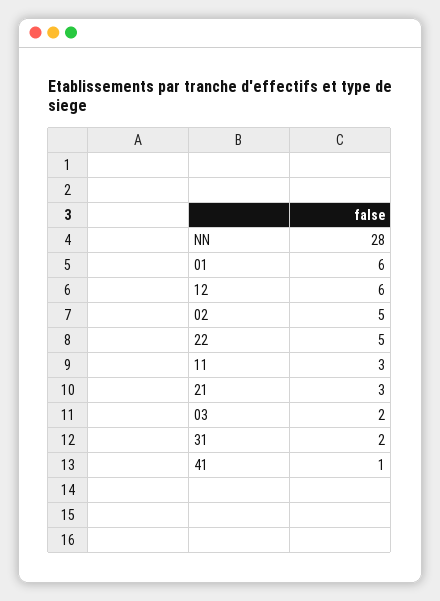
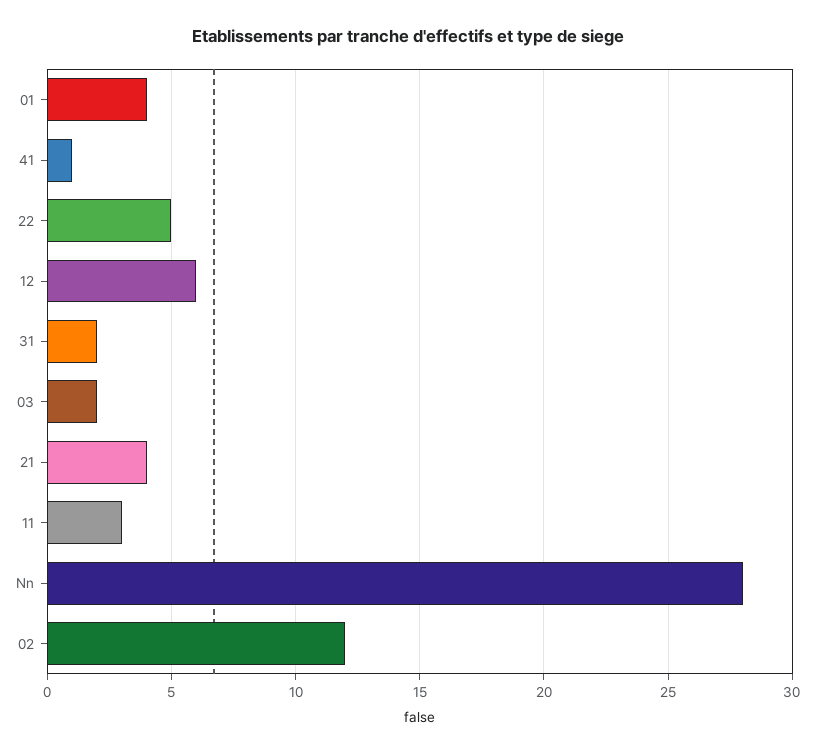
01: 6 -> 4
02: 5 -> 12
21: 3 -> 4

